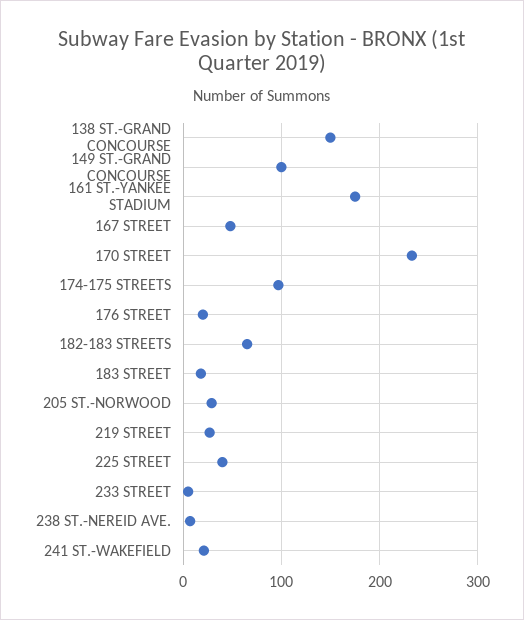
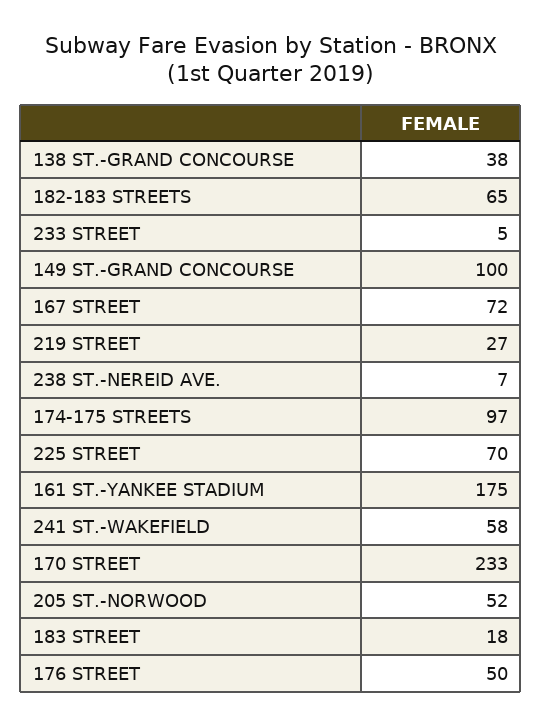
138 ST.-GRAND CONCOURSE: 150 -> 38
167 STREET: 50 -> 72
176 STREET: 20 -> 50
205 ST.-NORWOOD: 30 -> 52
225 STREET: 40 -> 70
241 ST.-WAKEFIELD: 20 -> 58

